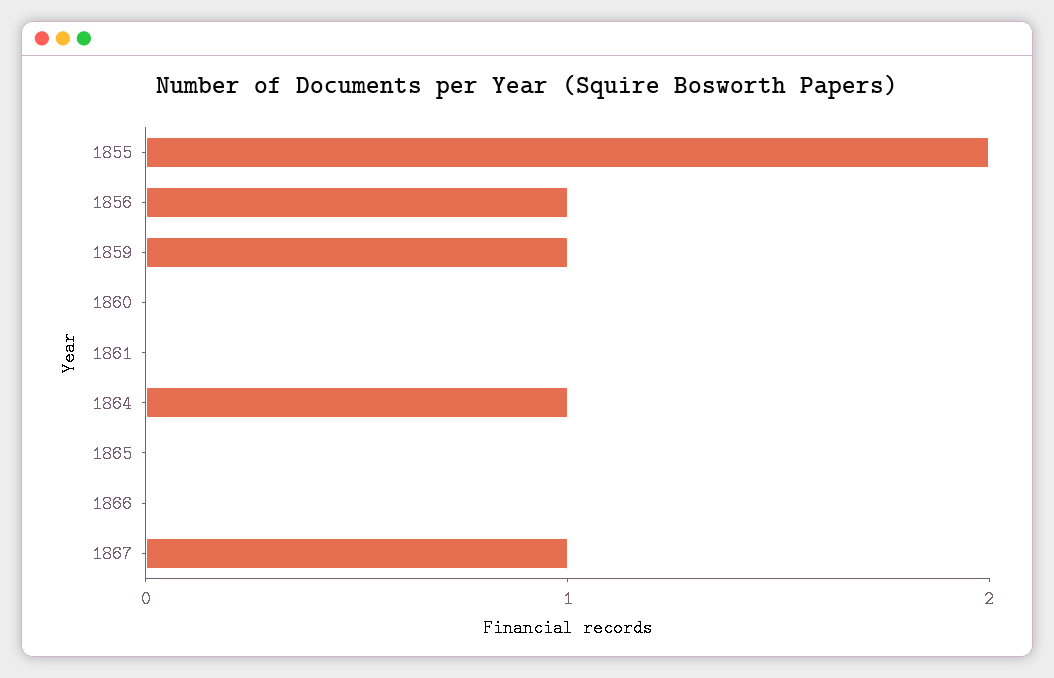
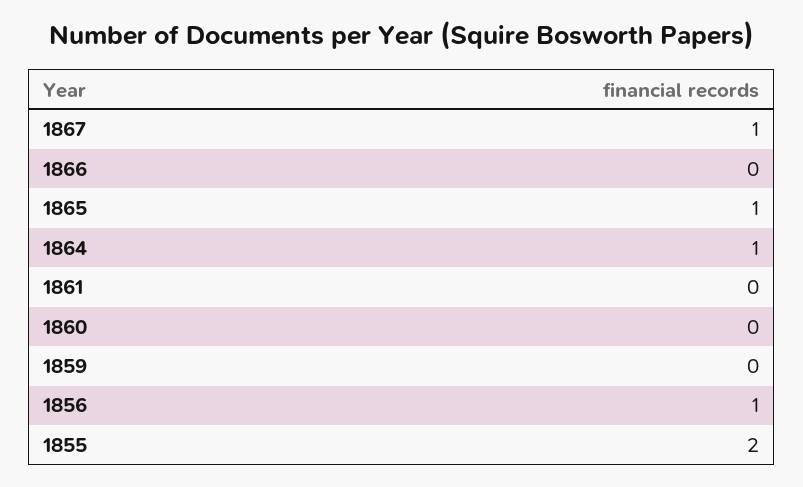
1859: 1 -> 0
1865: 0 -> 1

